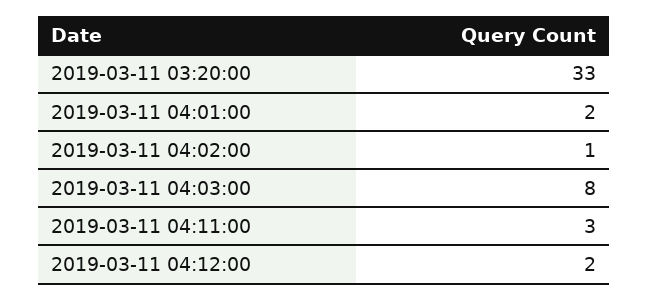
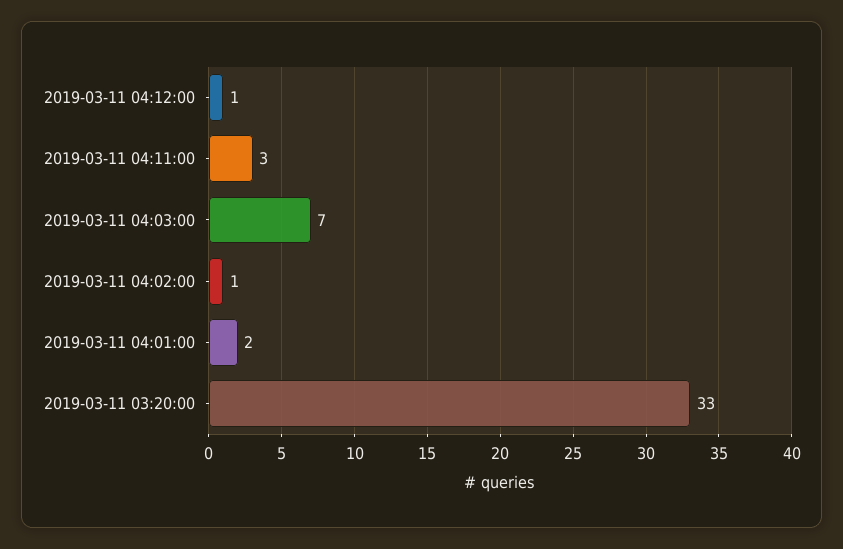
2019-03-11 04:03:00: 8 -> 7
2019-03-11 04:12:00: 2 -> 1

